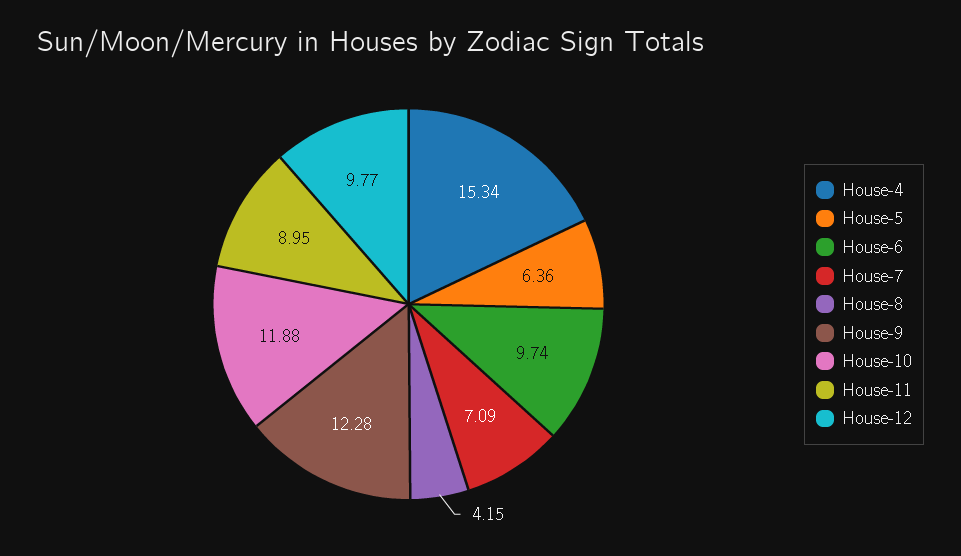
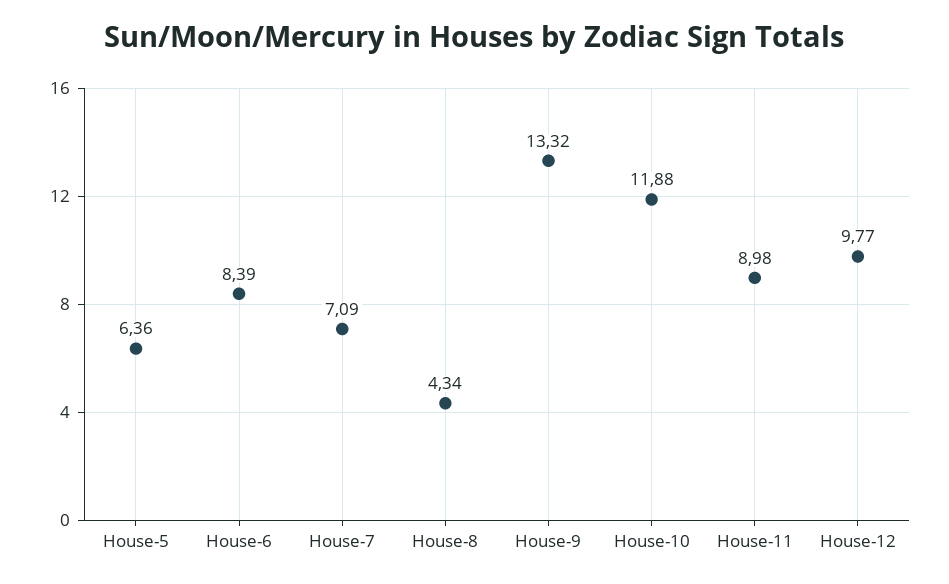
House-4: 15.34 -> none
House-6: 9.74 -> 8.39
House-8: 4.15 -> 4.34
House-9: 12.28 -> 13.32
House-11: 8.95 -> 8.98

